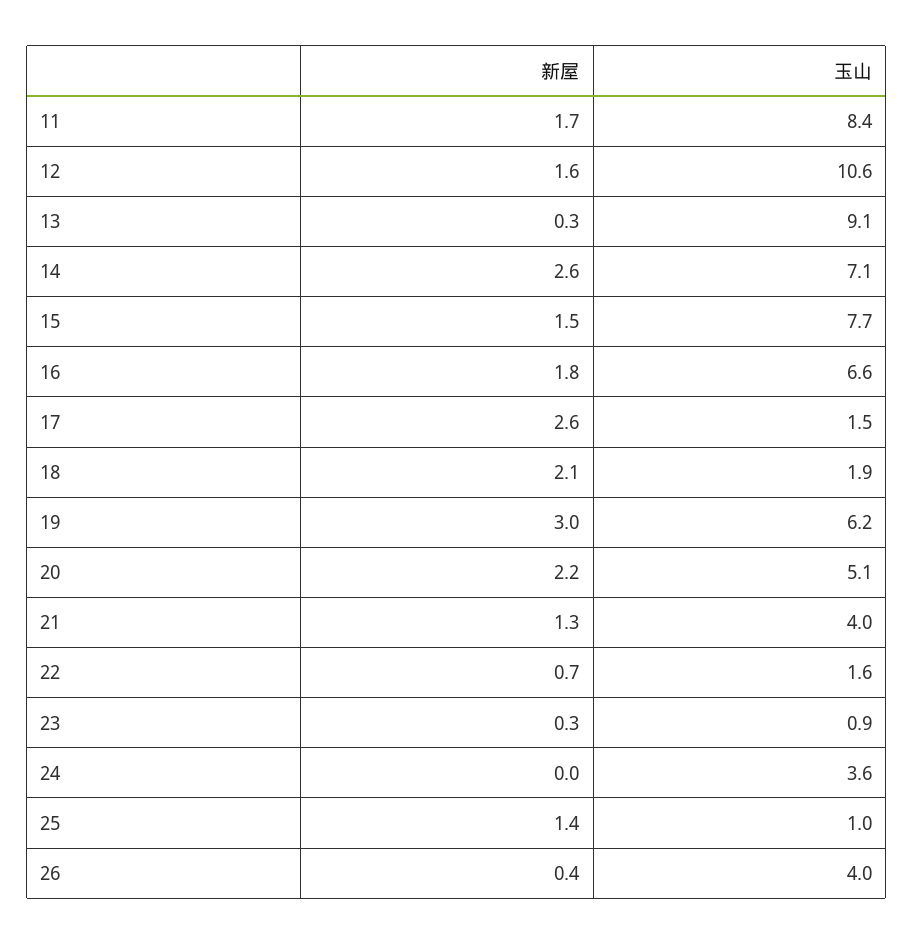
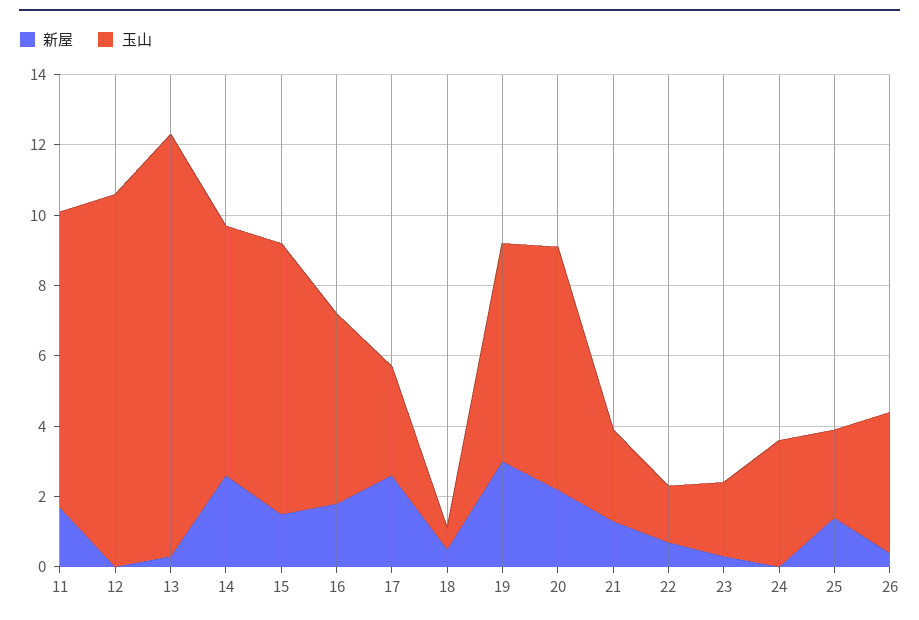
新屋, 12: 1.6 -> 0
玉山, 13: 9.1 -> 12
玉山, 16: 6.6 -> 5.5
玉山, 17: 1.5 -> 3
新屋, 18: 2.1 -> 0.5
玉山, 18: 1.9 -> 0.5
玉山, 20: 5.1 -> 7
玉山, 21: 4 -> 2.5
玉山, 23: 0.9 -> 2
玉山, 25: 1 -> 2.5

